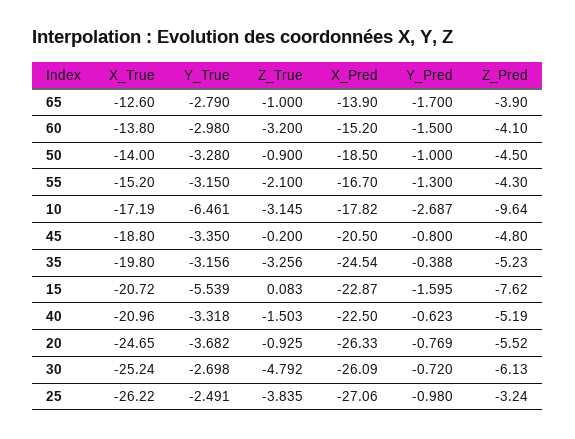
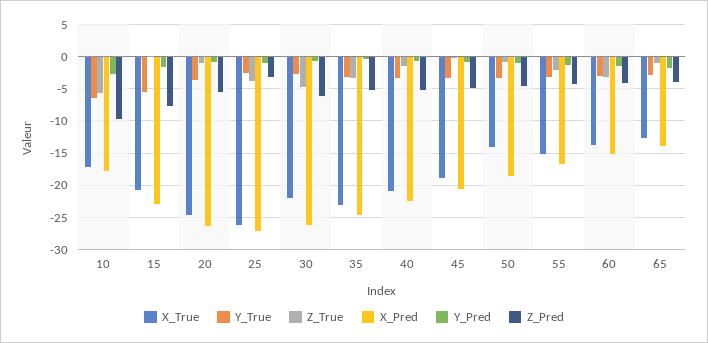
Z_True, 10: -3.145 -> -6
X_True, 35: -19.8 -> -23
X_True, 30: -25.24 -> -22

